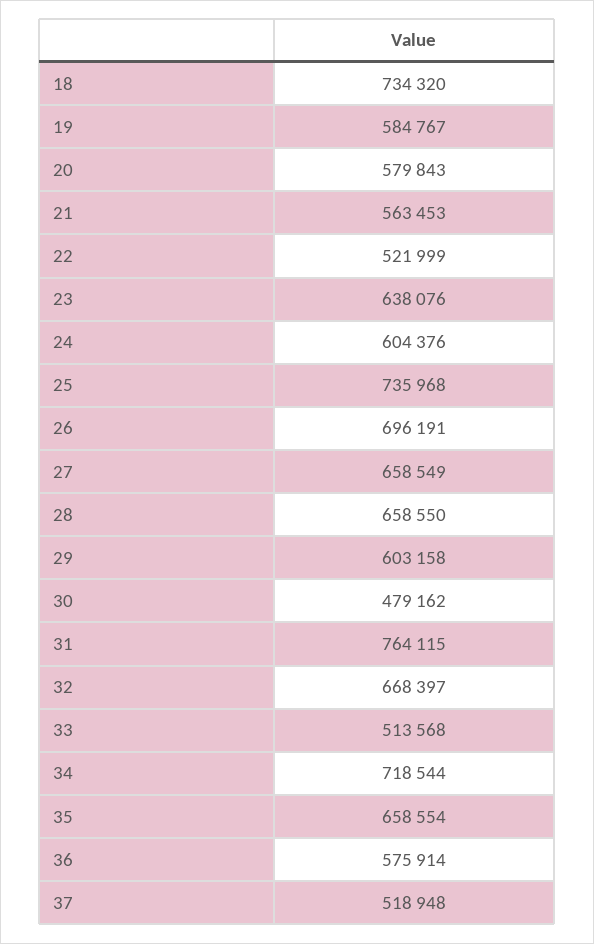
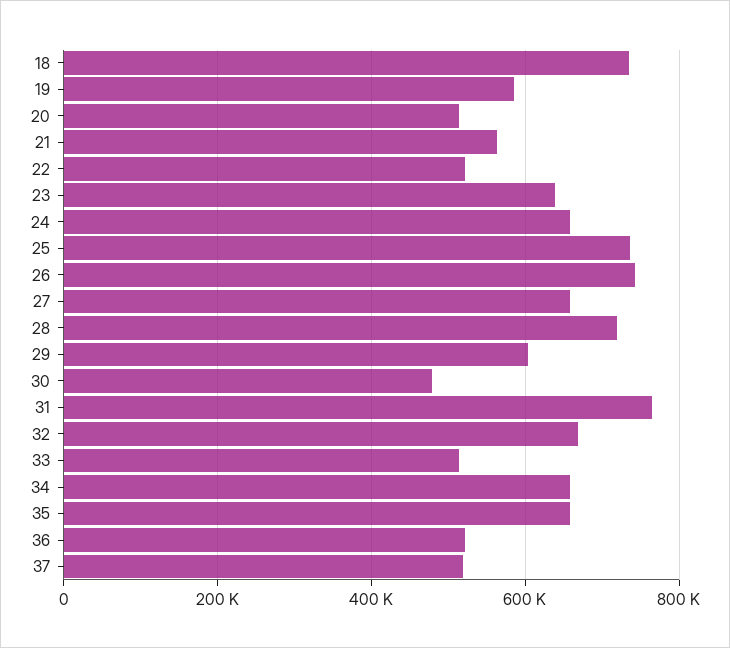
20: 579843 -> 520000
24: 604376 -> 660000
26: 696191 -> 740000
28: 658550 -> 720000
34: 718544 -> 660000
36: 575914 -> 520000

